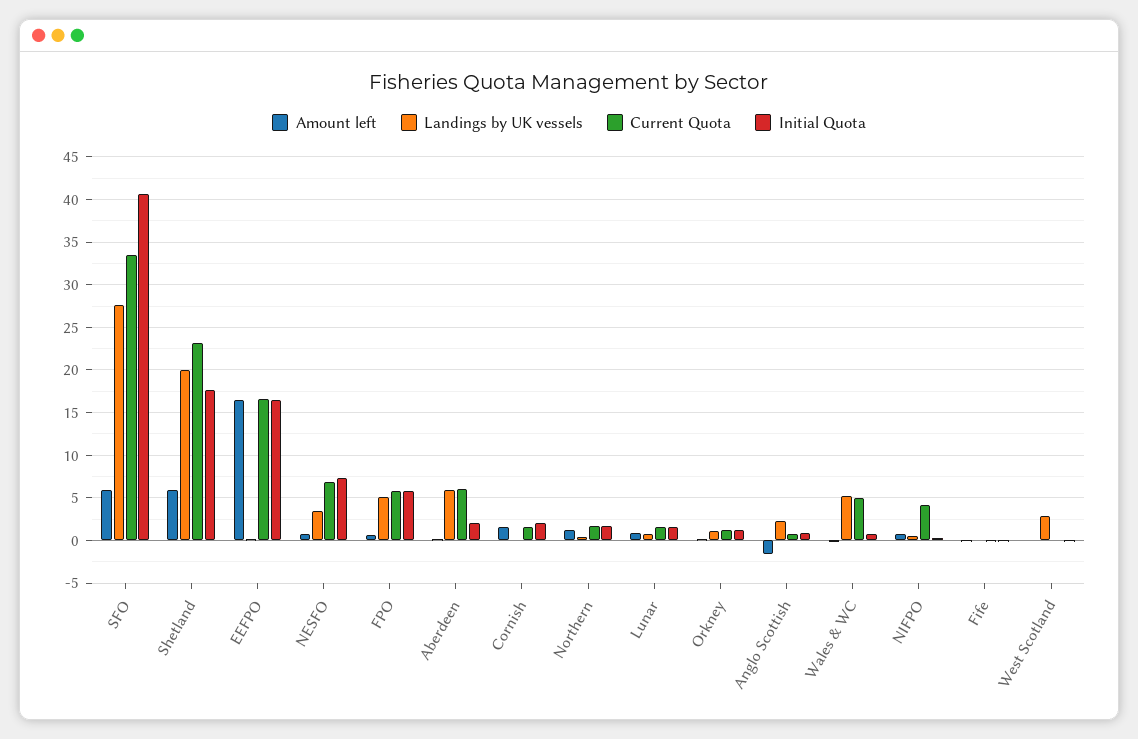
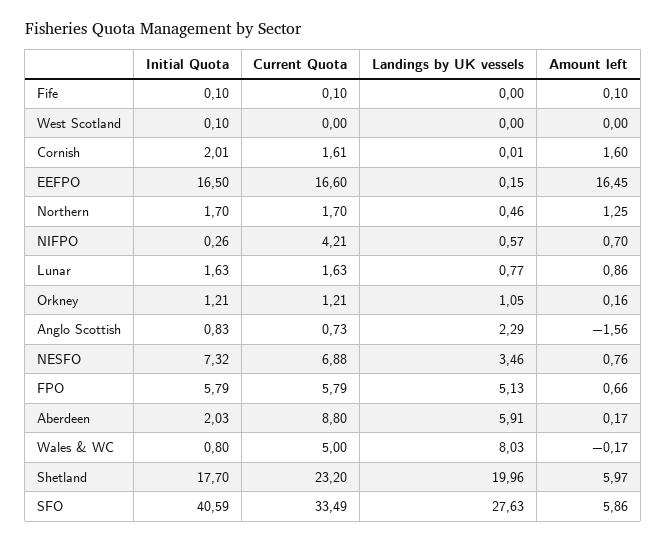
Current Quota, Aberdeen: 6 -> 8.8
Landings by UK vessels, Wales & WC: 5 -> 8.03
Landings by UK vessels, West Scotland: 3 -> 0

